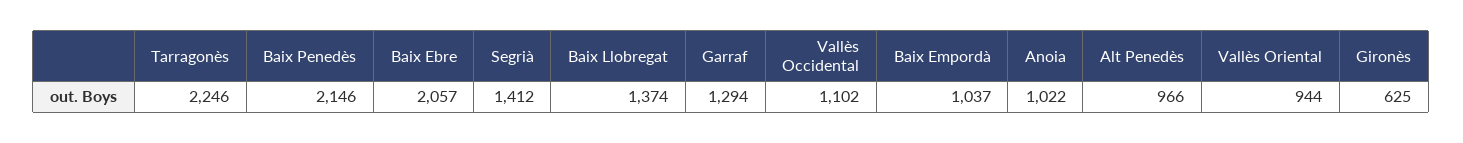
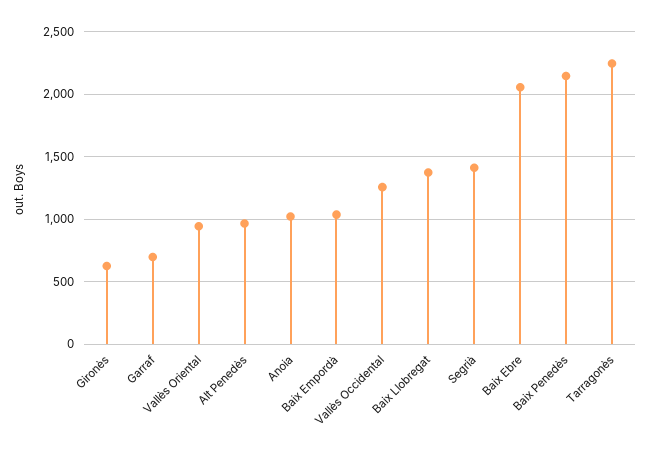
Garraf: 1294 -> 700
Vallès Occidental: 1102 -> 1250

